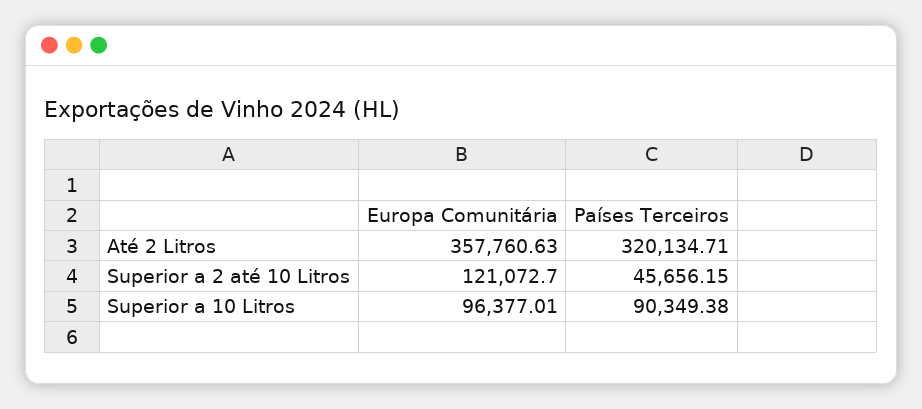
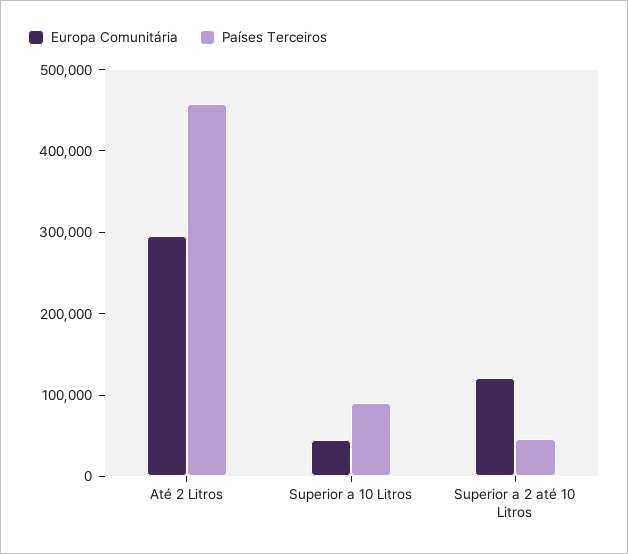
Europa Comunitária, Até 2 Litros: 357760.63 -> 300000
Países Terceiros, Até 2 Litros: 320134.71 -> 460000
Europa Comunitária, Superior a 10 Litros: 96377.01 -> 40000

